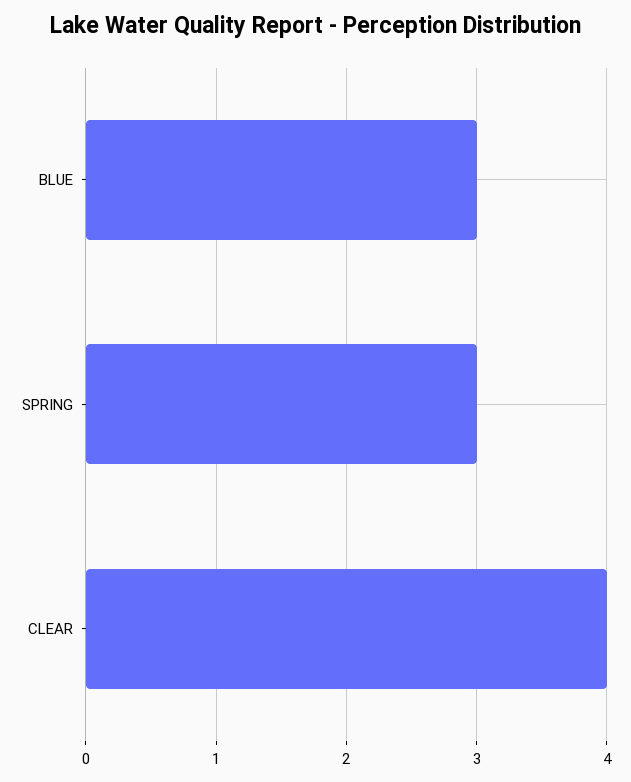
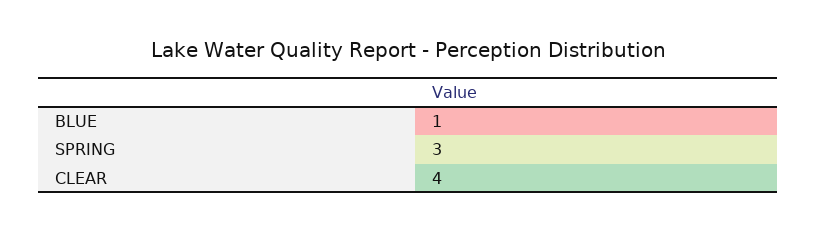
BLUE: 3 -> 1

